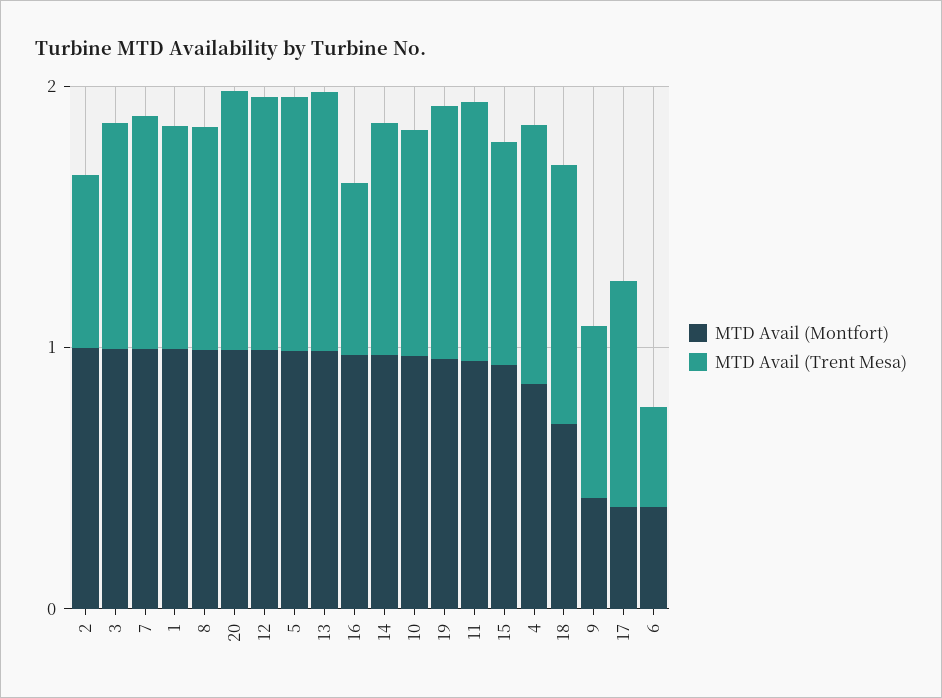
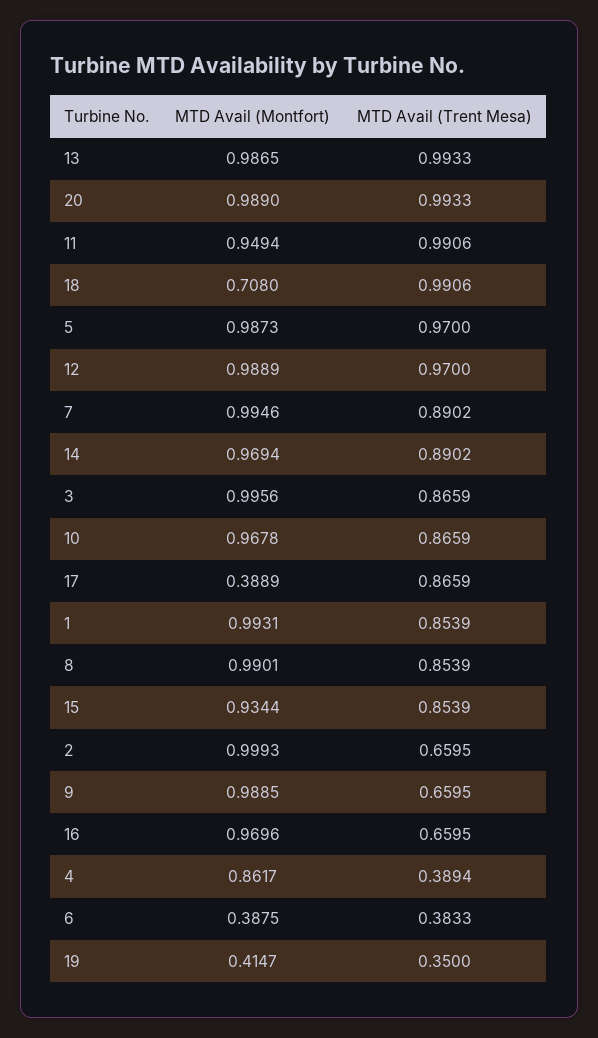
MTD Avail (Montfort), 19: 1 -> 0.4147
MTD Avail (Trent Mesa), 19: 1 -> 0.35
MTD Avail (Trent Mesa), 4: 1 -> 0.3894
MTD Avail (Montfort), 9: 0.4 -> 0.9885

